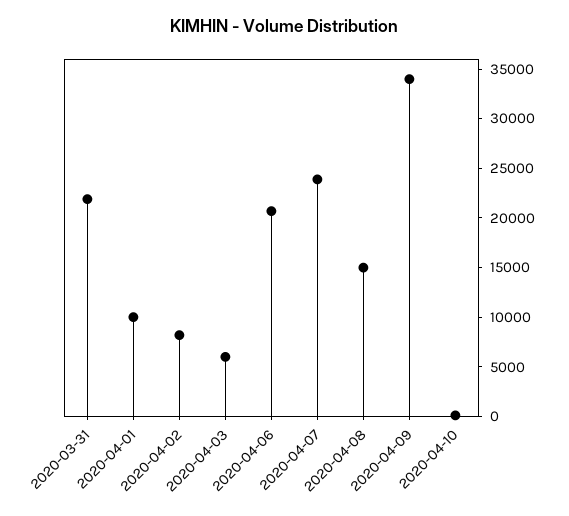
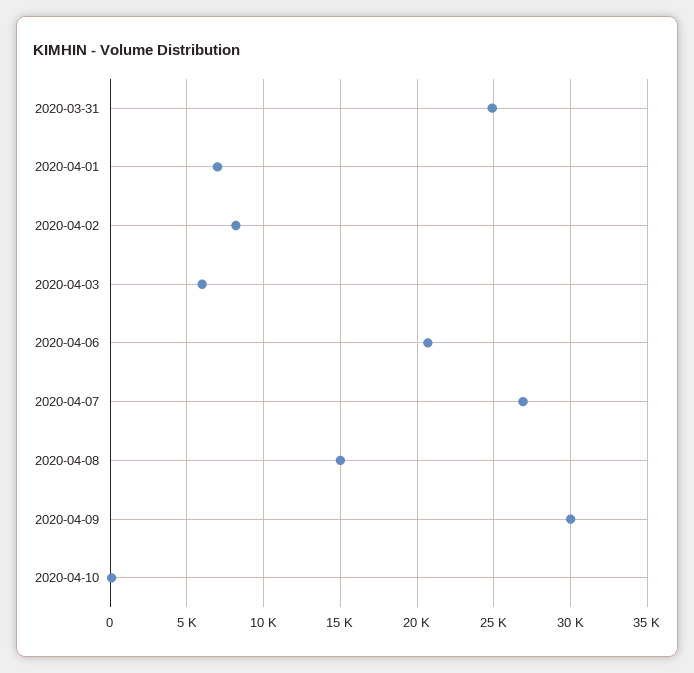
2020-03-31: 22000 -> 25000
2020-04-01: 10000 -> 7000
2020-04-07: 24000 -> 27000
2020-04-09: 34000 -> 30000

